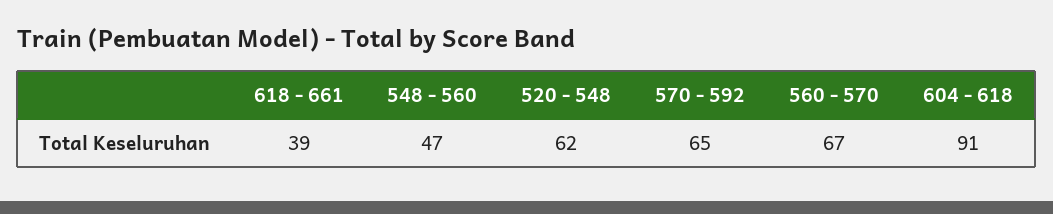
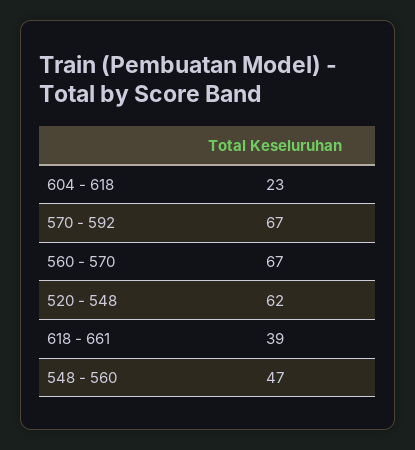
570 - 592: 65 -> 67
604 - 618: 91 -> 23

